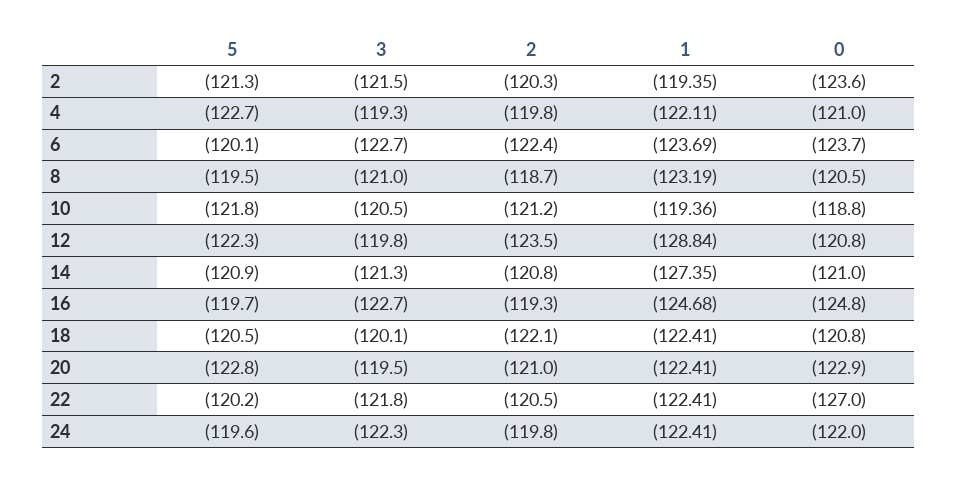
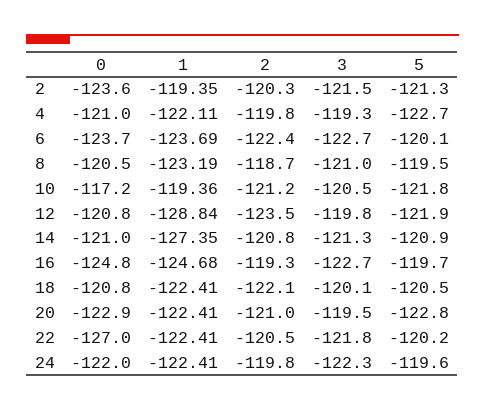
0, 10: -118.8 -> -117.2
5, 12: -122.3 -> -121.9

